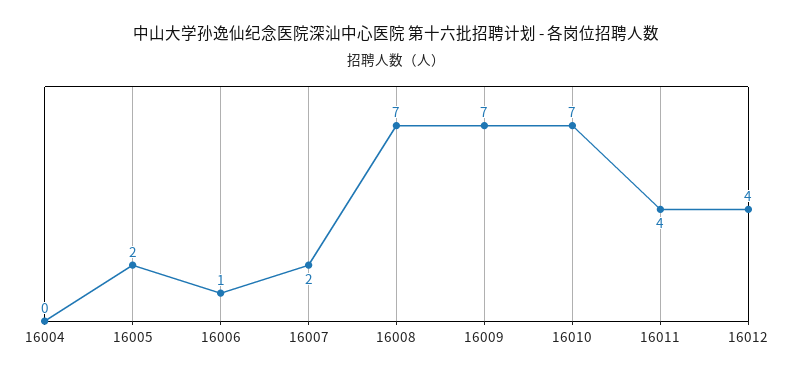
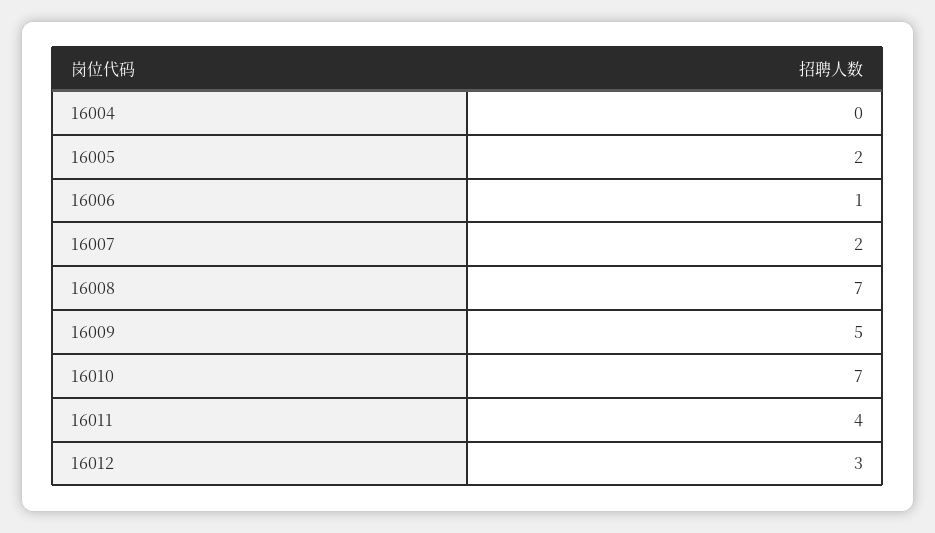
16009: 7 -> 5
16012: 4 -> 3

